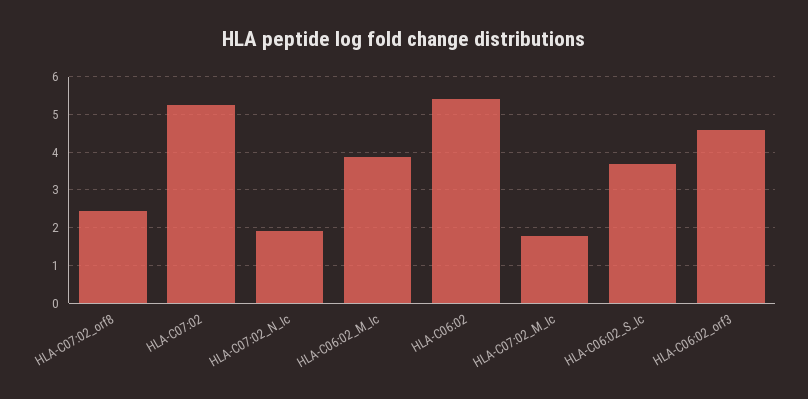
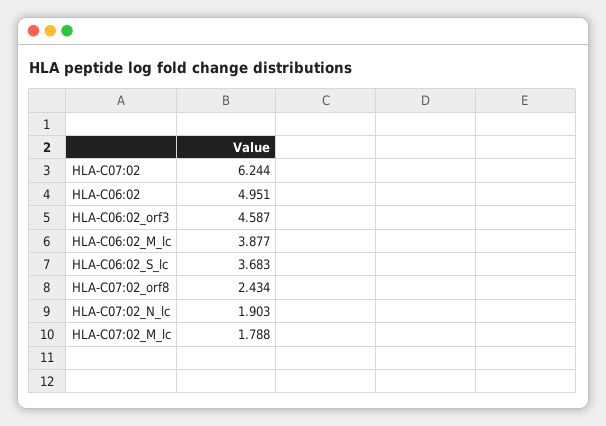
HLA-C07:02: 5.2 -> 6.244
HLA-C06:02: 5.4 -> 4.951

